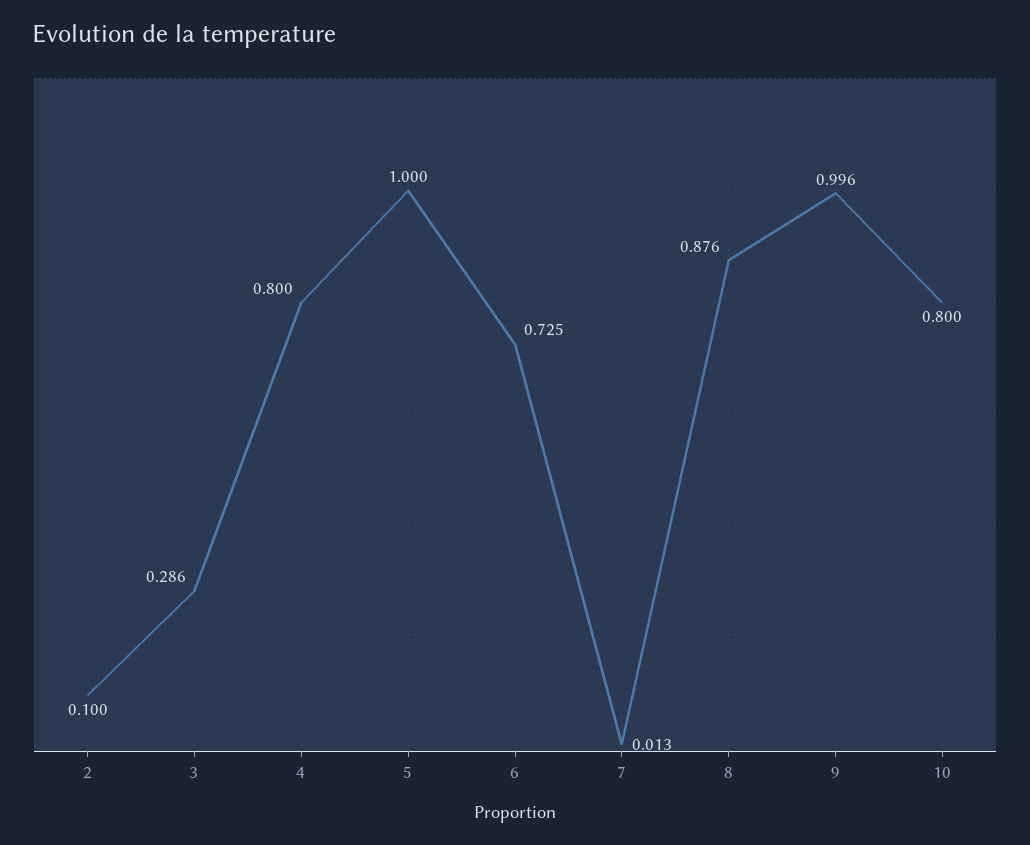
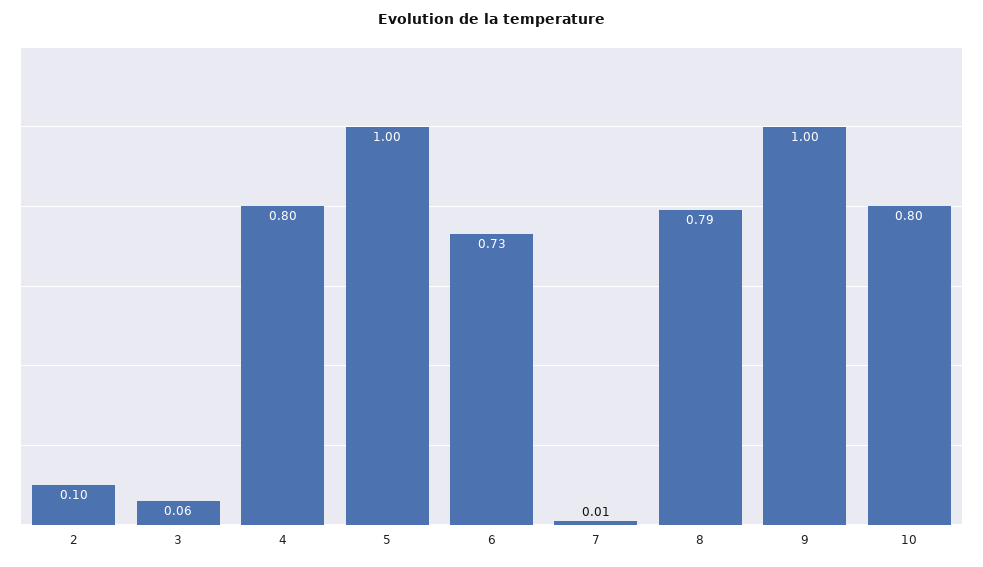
3: 0.286 -> 0.06
8: 0.876 -> 0.79

